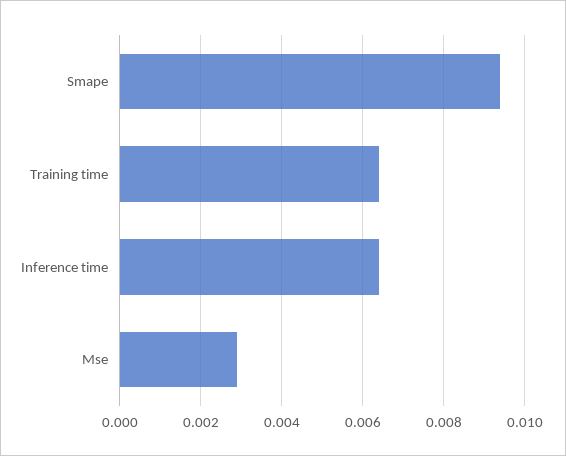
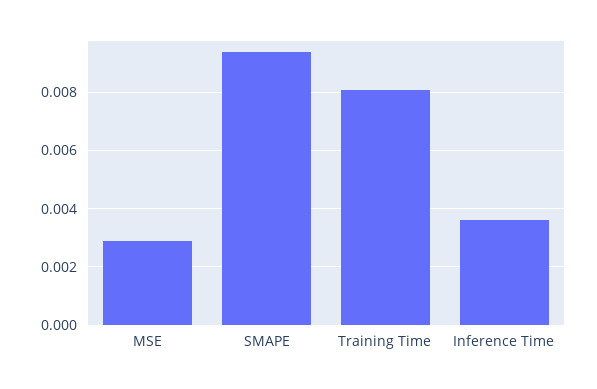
Training time: 0.0065 -> 0.008
Inference time: 0.0065 -> 0.0035

